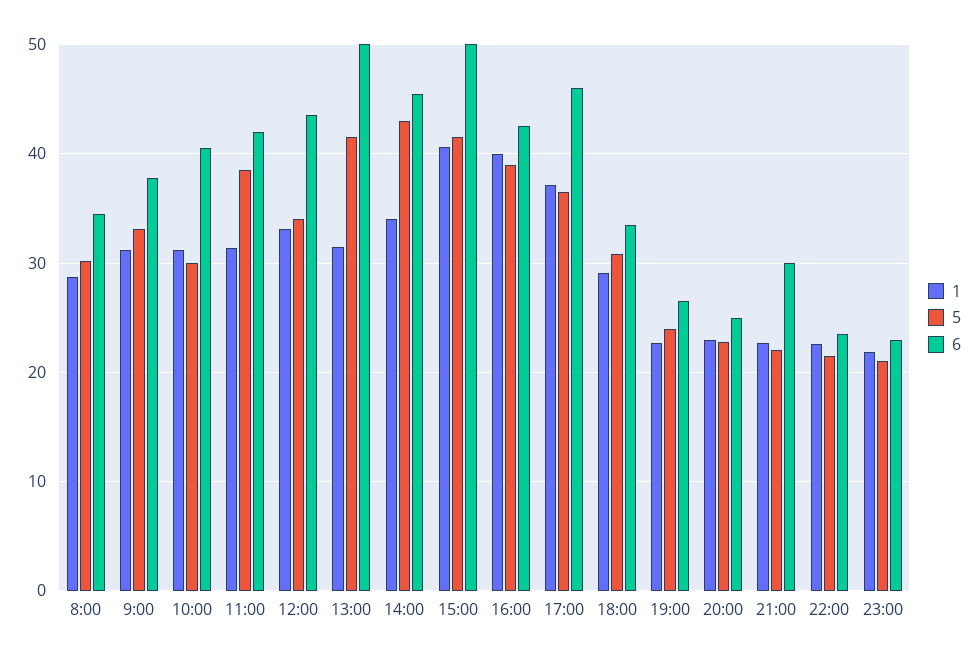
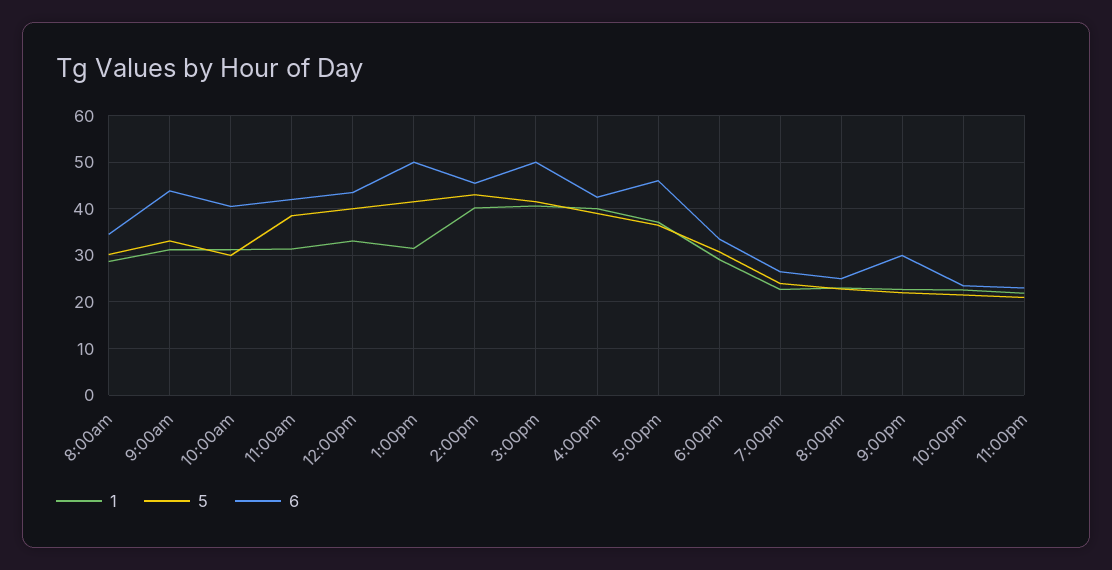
6, 9:00: 38 -> 44
5, 12:00: 34 -> 40
1, 14:00: 34 -> 40

